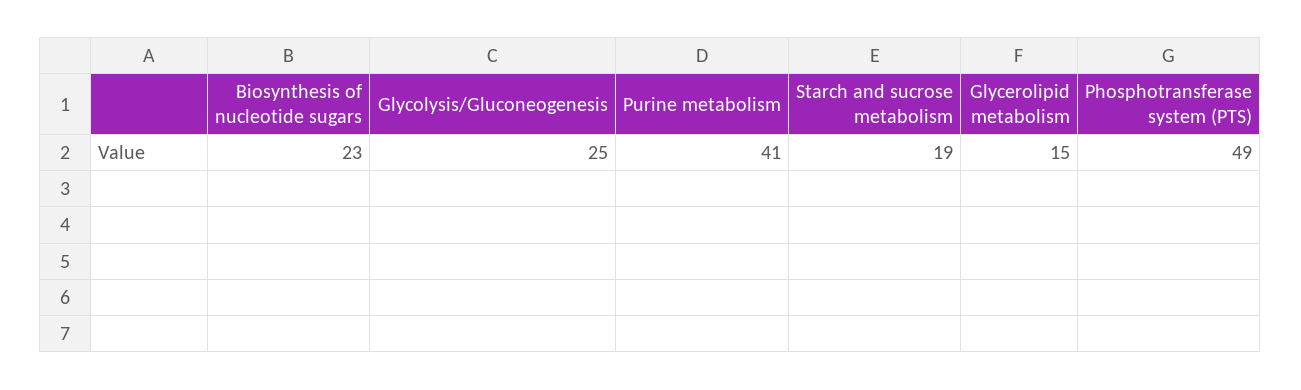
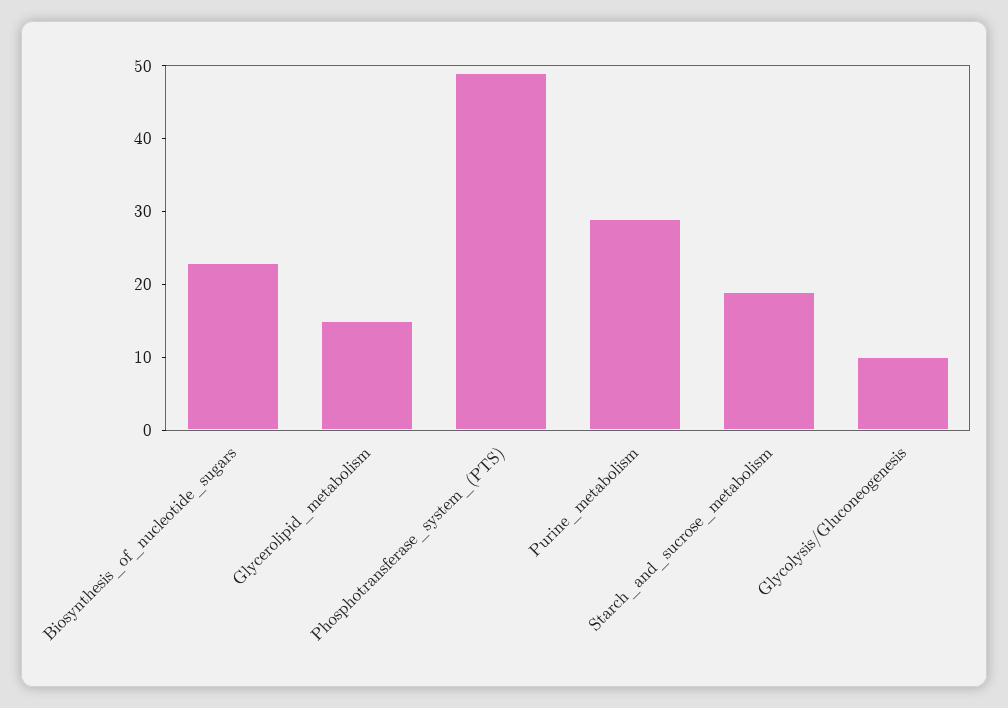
Glycolysis/Gluconeogenesis: 25 -> 10
Purine metabolism: 41 -> 30

